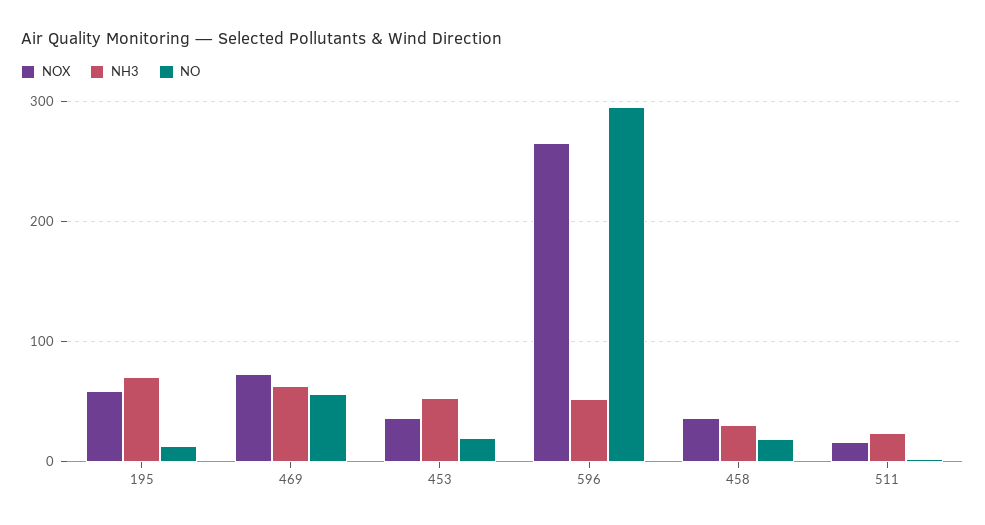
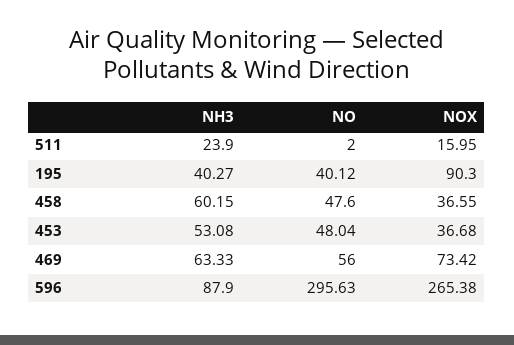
NOX, 195: 60 -> 90.3
NH3, 195: 70 -> 40.27
NO, 195: 10 -> 40.12
NO, 453: 20 -> 48.04
NH3, 596: 50 -> 87.9
NH3, 458: 30 -> 60.15
NO, 458: 20 -> 47.6

